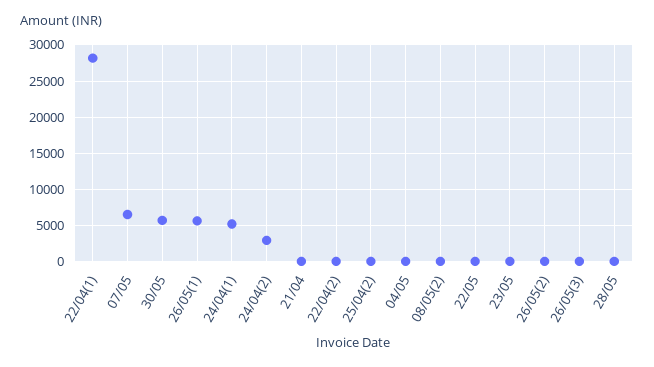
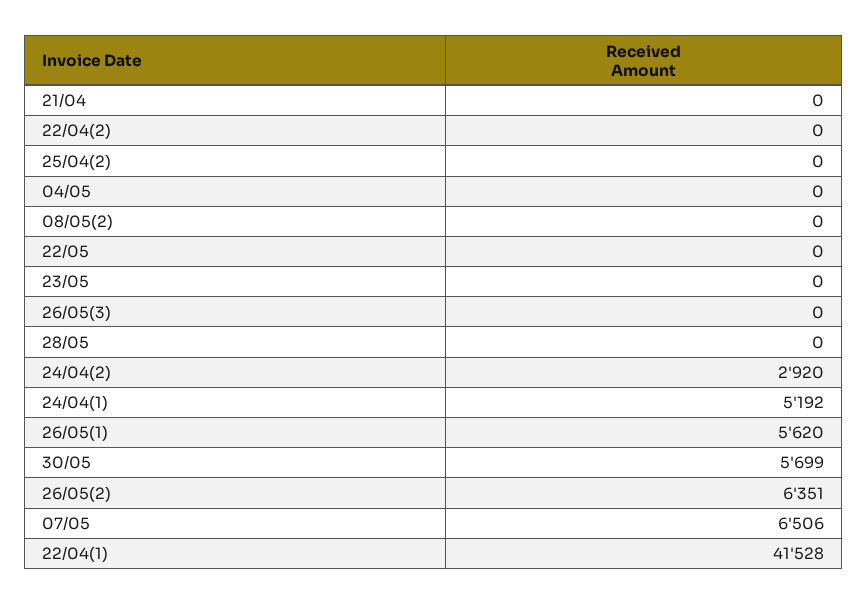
22/04(1): 28000 -> 41528
26/05(2): 0 -> 6351

